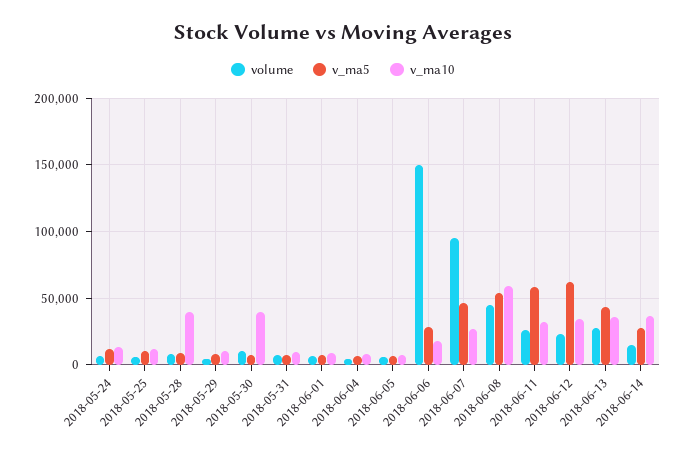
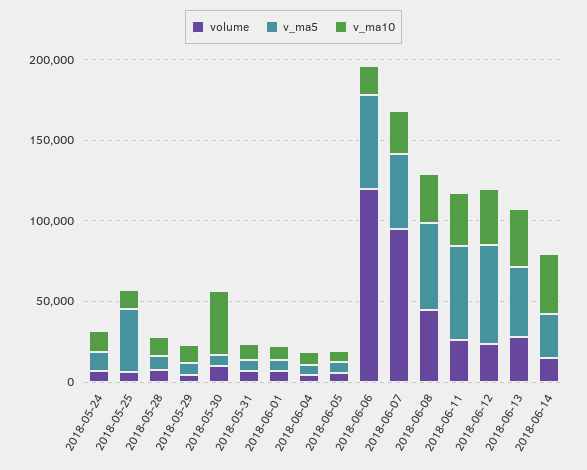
v_ma5, 2018-05-25: 10000 -> 40000
v_ma10, 2018-05-28: 40000 -> 10000
volume, 2018-06-06: 150000 -> 120000
v_ma5, 2018-06-06: 30000 -> 60000
v_ma10, 2018-06-08: 60000 -> 30000

